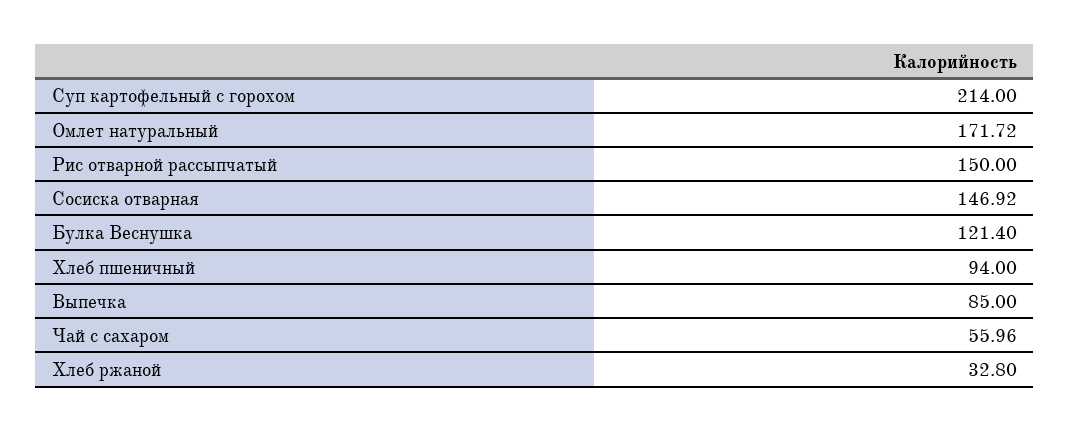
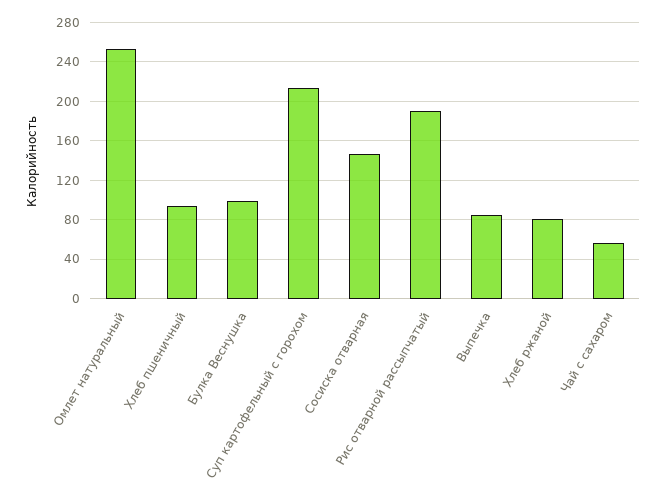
Омлет натуральный: 171.72 -> 250
Рис отварной рассыпчатый: 150 -> 190
Булка Веснушка: 121.4 -> 100
Хлеб ржаной: 32.8 -> 80

